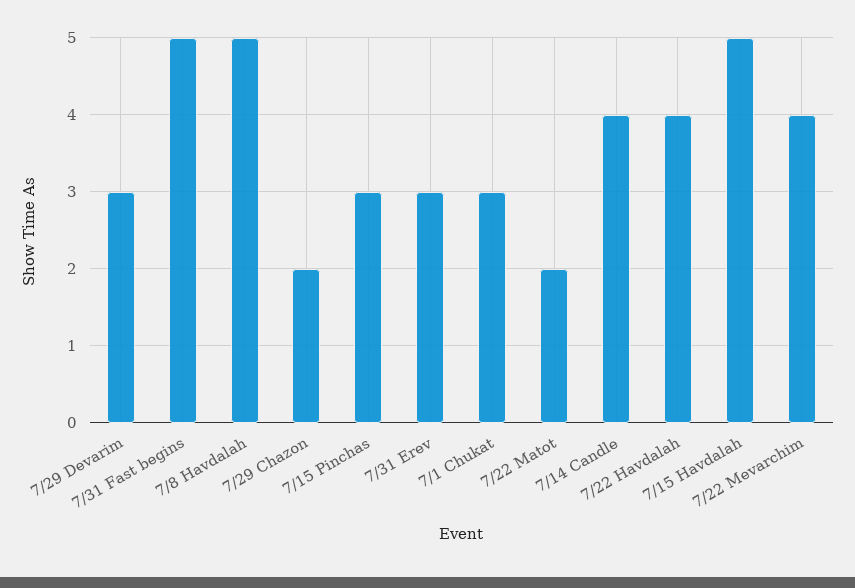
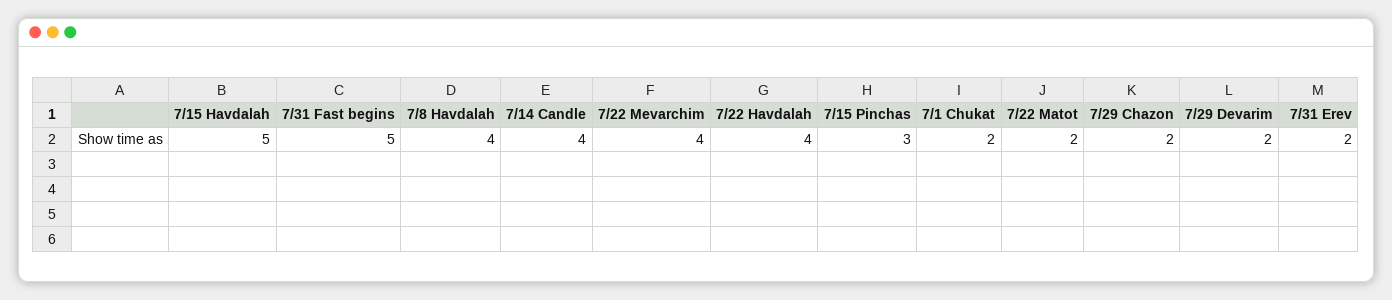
7/29 Devarim: 3 -> 2
7/8 Havdalah: 5 -> 4
7/31 Erev: 3 -> 2
7/1 Chukat: 3 -> 2

